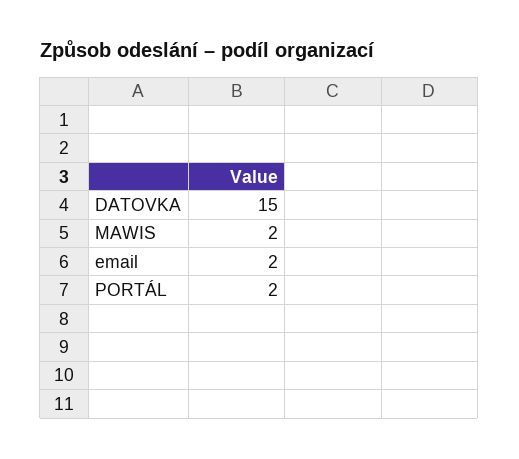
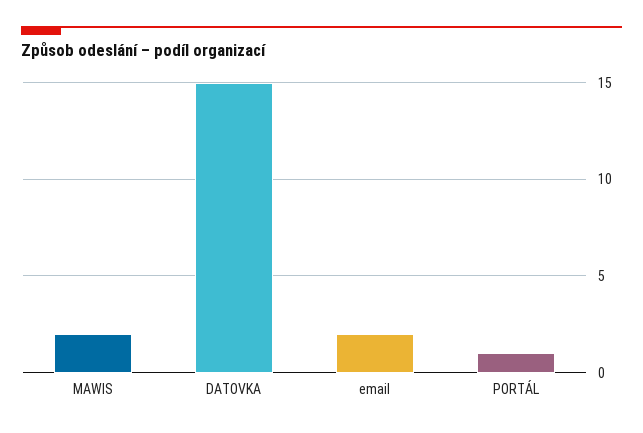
PORTÁL: 2 -> 1

